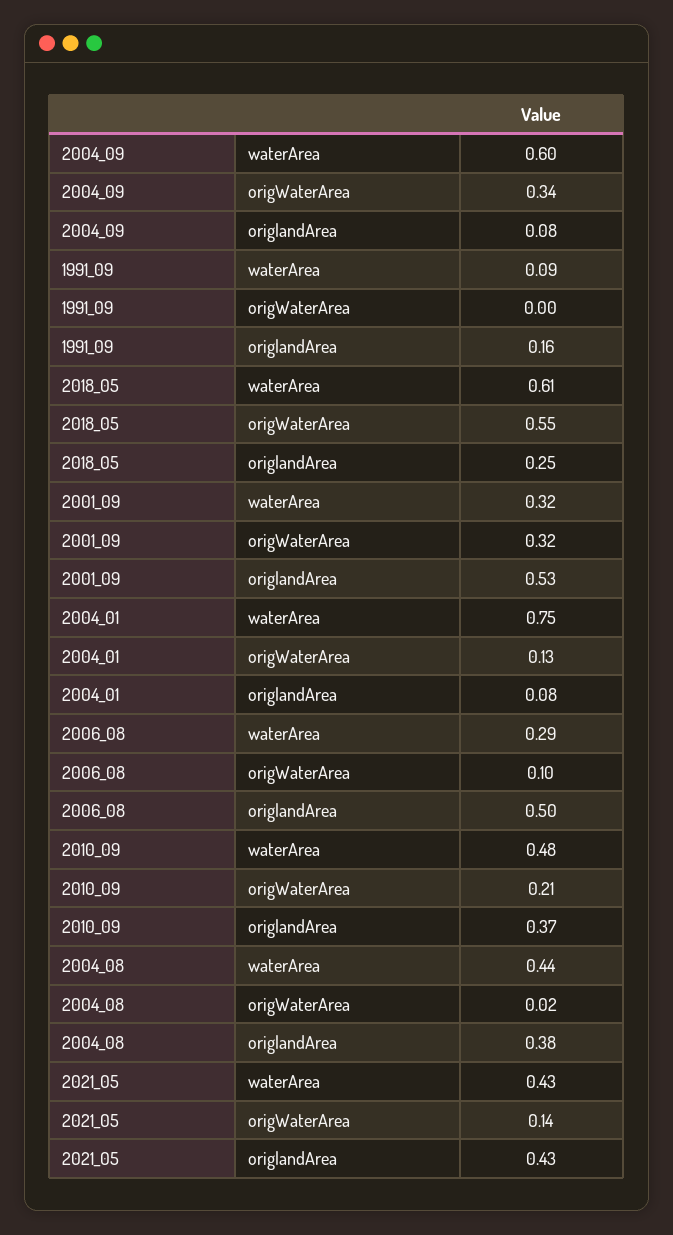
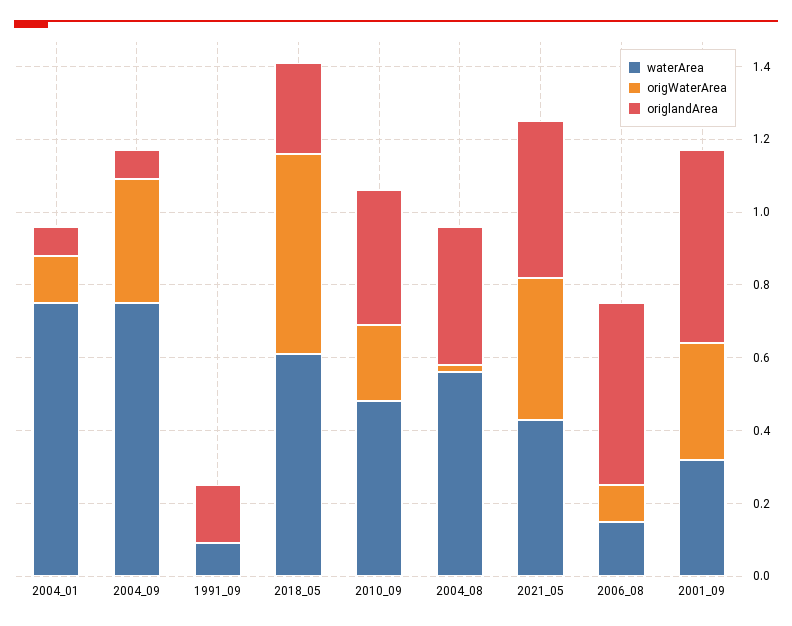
waterArea, 2004_09: 0.6 -> 0.75
waterArea, 2006_08: 0.29 -> 0.15
waterArea, 2004_08: 0.44 -> 0.55
origWaterArea, 2021_05: 0.14 -> 0.4

